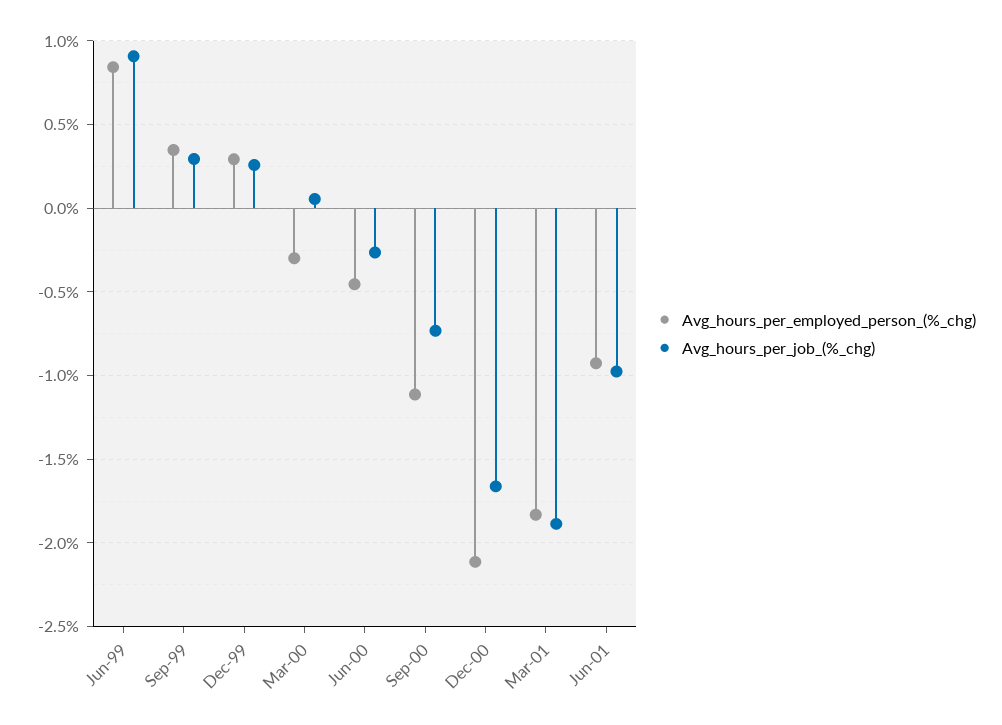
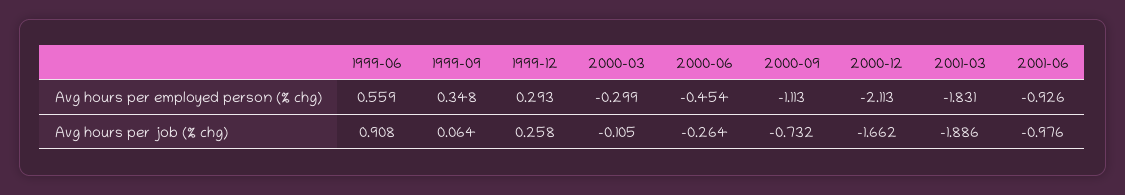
Avg_hours_per_employed_person_(%_chg), Jun-99: 0.85 -> 0.559
Avg_hours_per_job_(%_chg), Sep-99: 0.3 -> 0.064
Avg_hours_per_job_(%_chg), Mar-00: 0.05 -> -0.105

